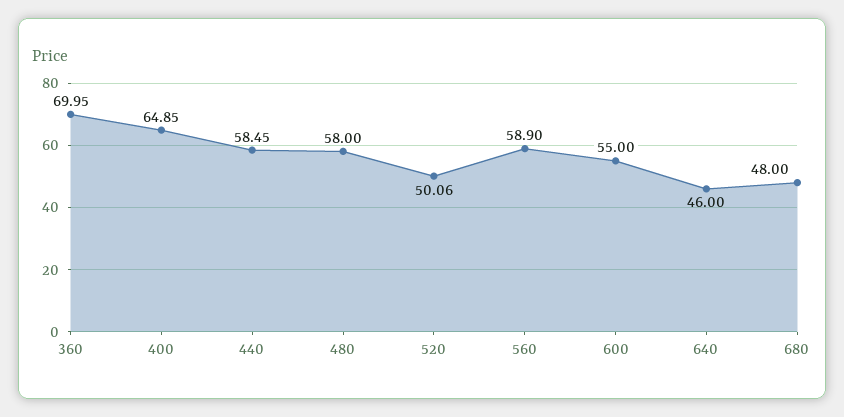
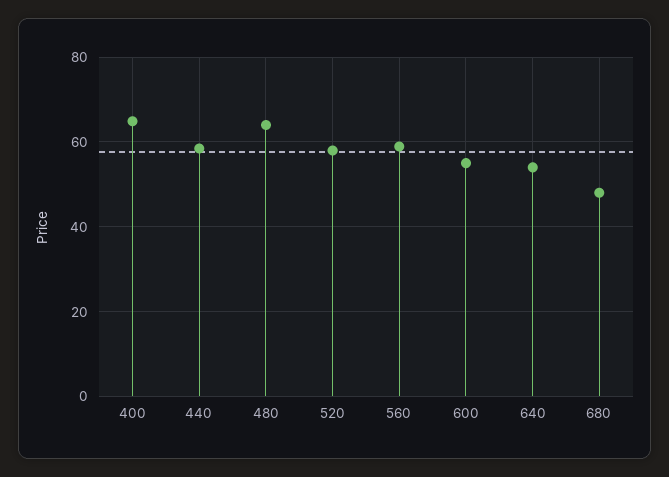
360: 69.95 -> none
480: 58 -> 64
520: 50.06 -> 58
640: 46 -> 54

